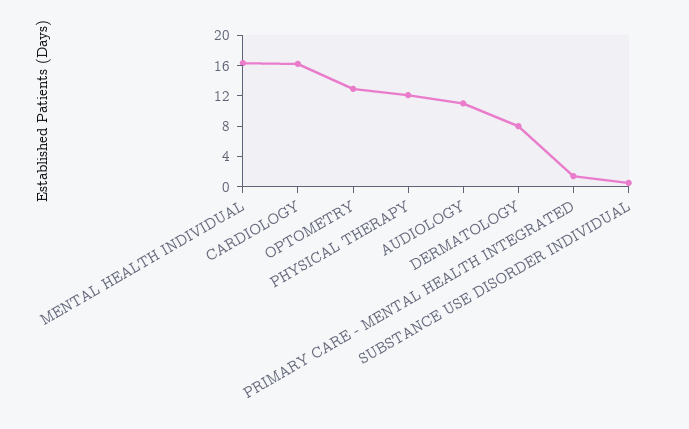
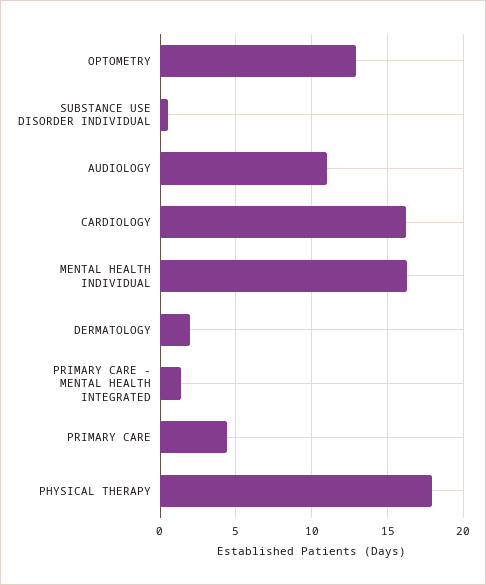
PHYSICAL THERAPY: 12 -> 18
DERMATOLOGY: 8 -> 2
PRIMARY CARE: none -> 4.5

